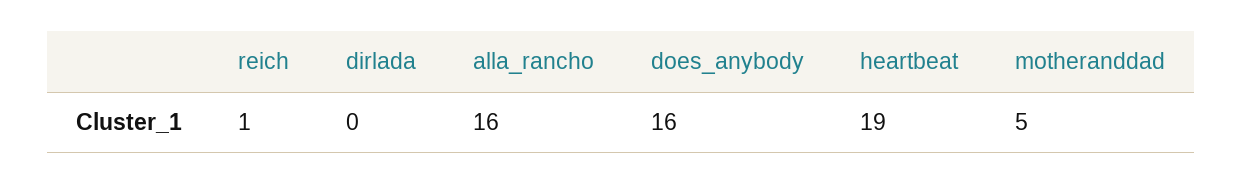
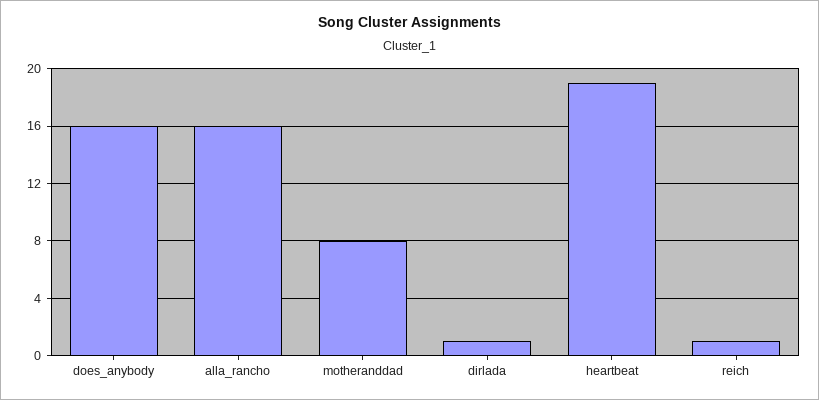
dirlada: 0 -> 1
motheranddad: 5 -> 8

